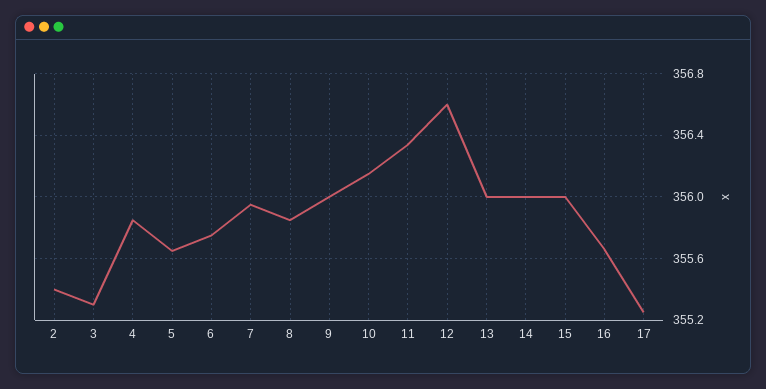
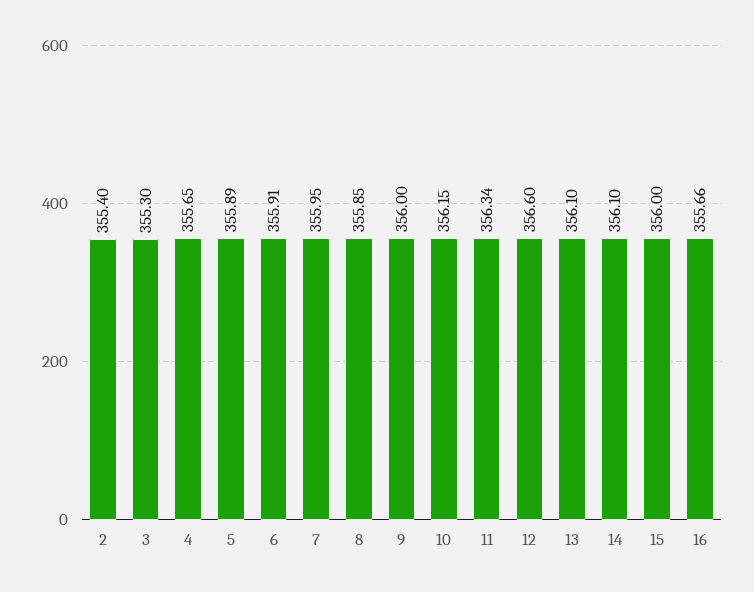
4: 355.85 -> 355.65
5: 355.65 -> 355.89
6: 355.75 -> 355.91
13: 356 -> 356.1
14: 356 -> 356.1
17: 355.25 -> none

